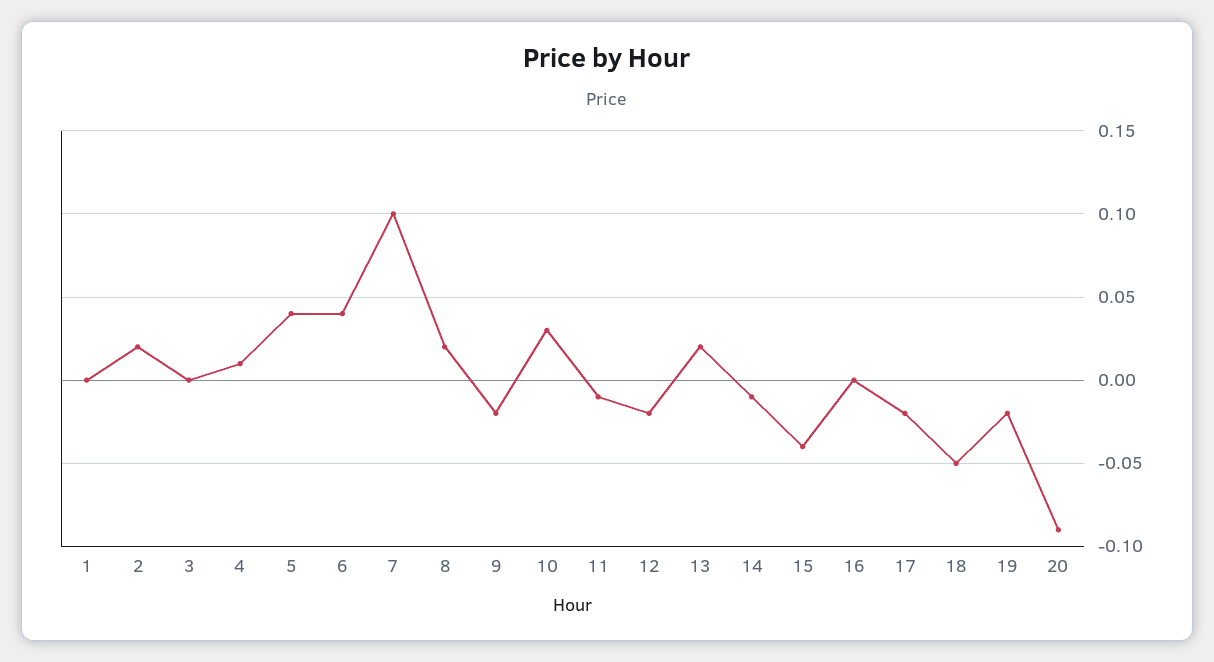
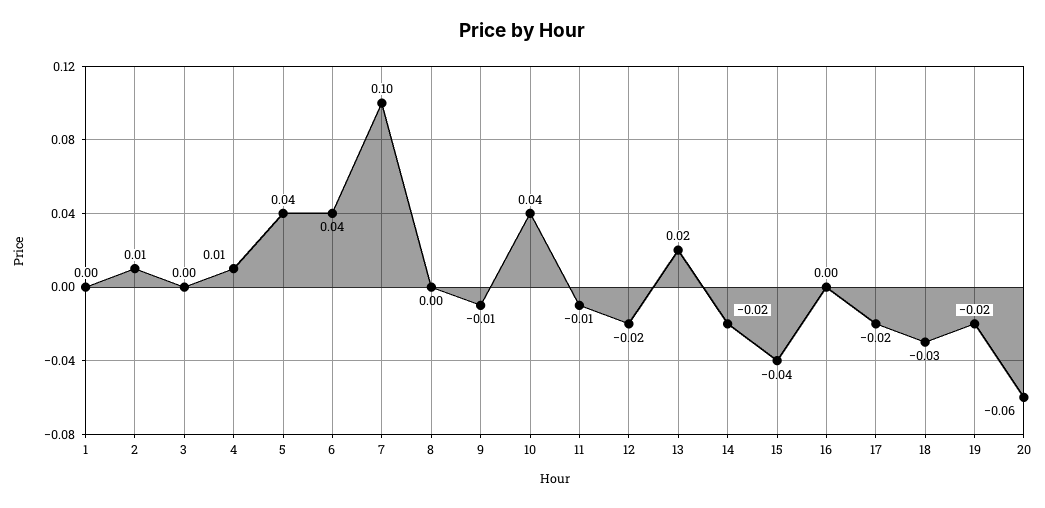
2: 0.02 -> 0.01
8: 0.02 -> 0
9: -0.02 -> -0.01
10: 0.03 -> 0.04
14: -0.01 -> -0.02
18: -0.05 -> -0.03
20: -0.09 -> -0.06

